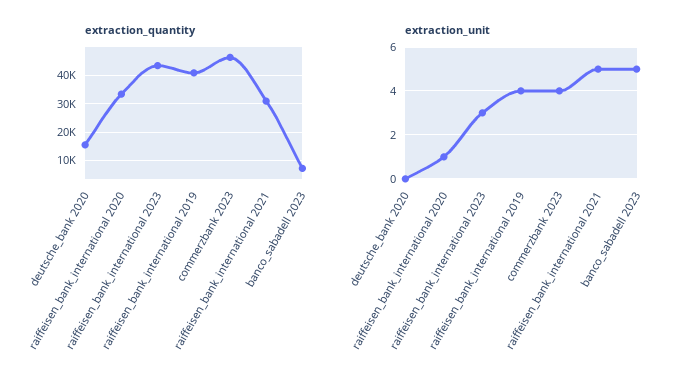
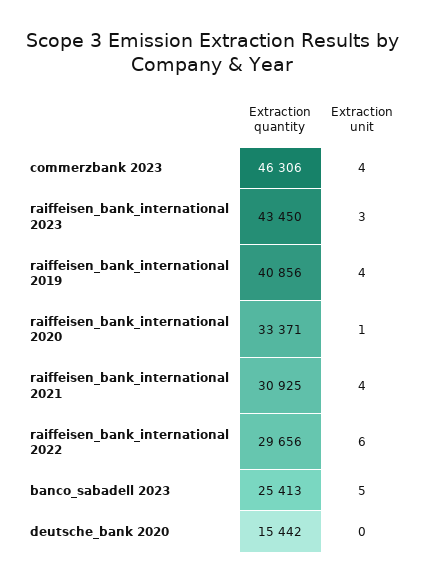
extraction_quantity, banco_sabadell 2023: 7500 -> 25413
extraction_unit, raiffeisen_bank_international 2021: 5 -> 4
extraction_quantity, raiffeisen_bank_international 2022: none -> 29656
extraction_unit, raiffeisen_bank_international 2022: none -> 6

